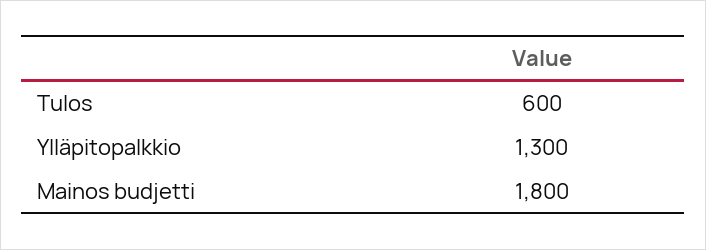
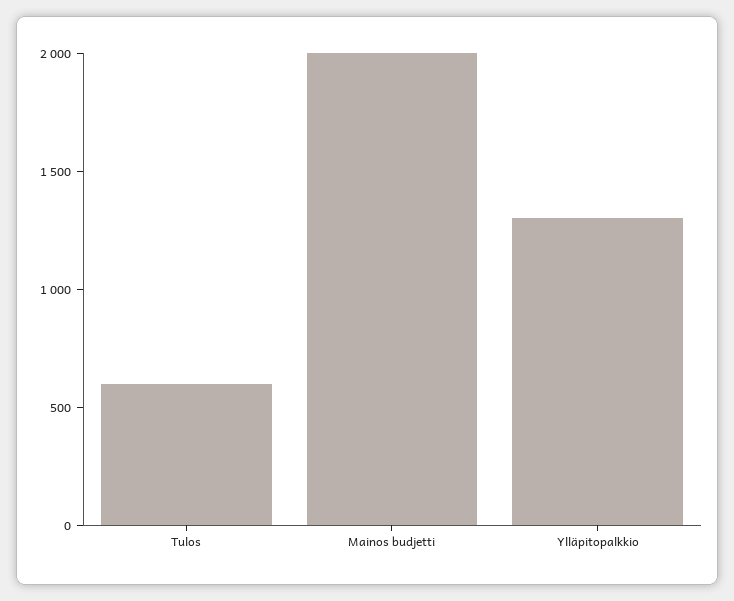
Mainos budjetti: 1800 -> 2000

